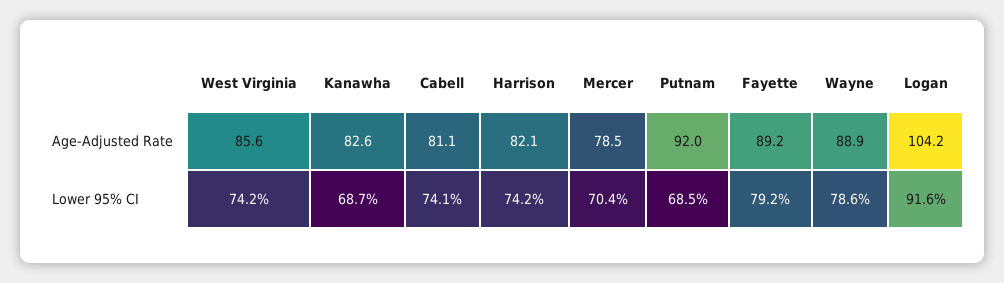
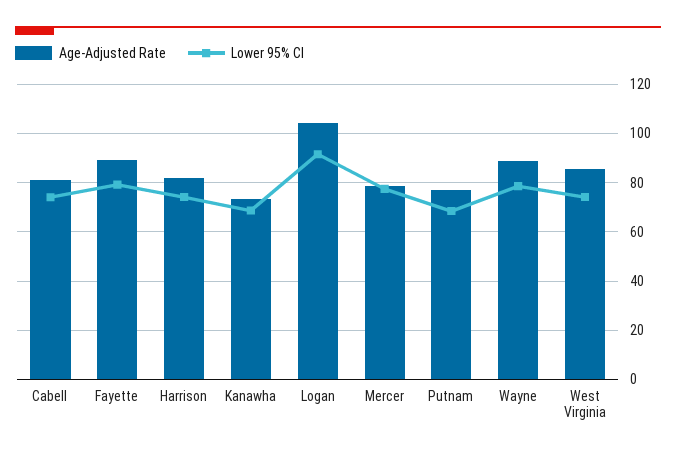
Age-Adjusted Rate, Kanawha: 82.6 -> 72.5
Age-Adjusted Rate, Putnam: 92 -> 77.5
Lower 95% CI, Mercer: 70.4 -> 77.5

